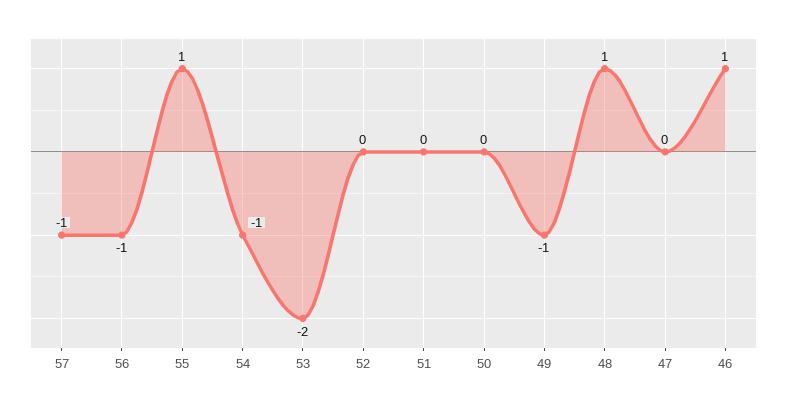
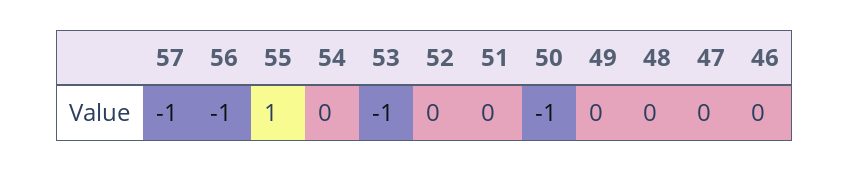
54: -1 -> 0
53: -2 -> -1
50: 0 -> -1
49: -1 -> 0
48: 1 -> 0
46: 1 -> 0

